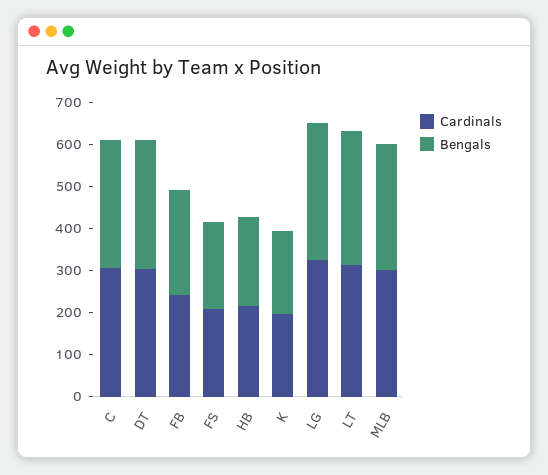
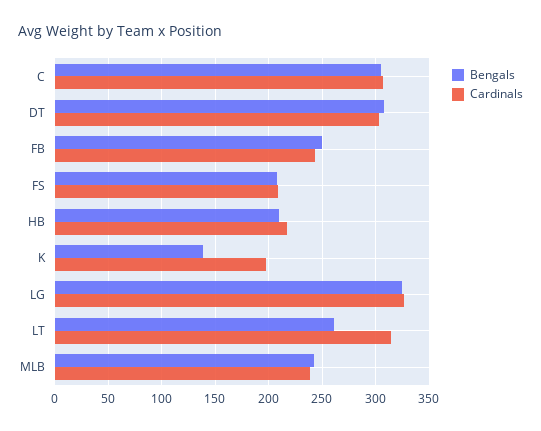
Bengals, K: 200 -> 140
Bengals, LT: 320 -> 260
Cardinals, MLB: 300 -> 240
Bengals, MLB: 300 -> 240

